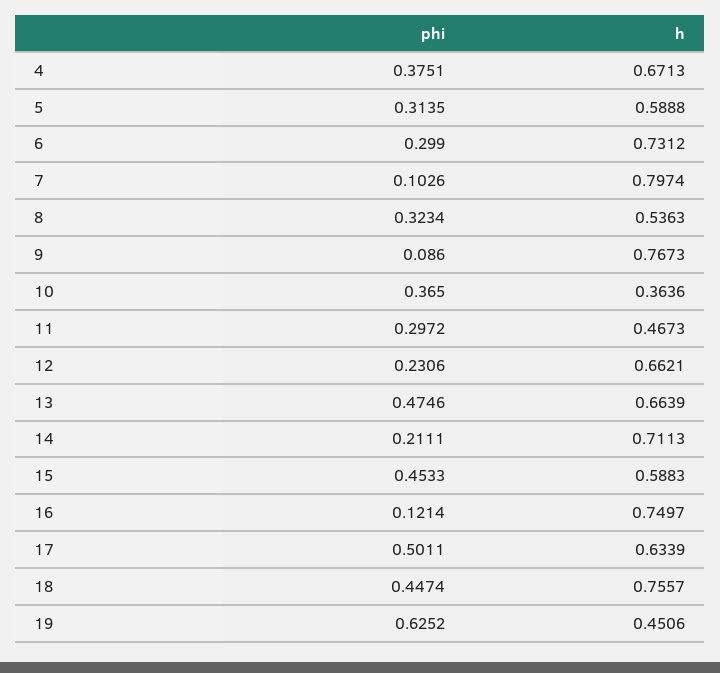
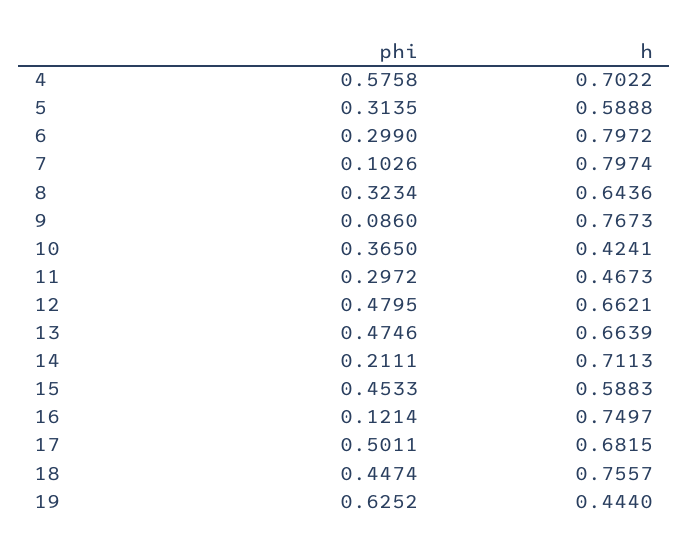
phi, 4: 0.3751 -> 0.5758
h, 4: 0.6713 -> 0.7022
h, 6: 0.7312 -> 0.7972
h, 8: 0.5363 -> 0.6436
h, 10: 0.3636 -> 0.4241
phi, 12: 0.2306 -> 0.4795
h, 17: 0.6339 -> 0.6815
h, 19: 0.4506 -> 0.444

